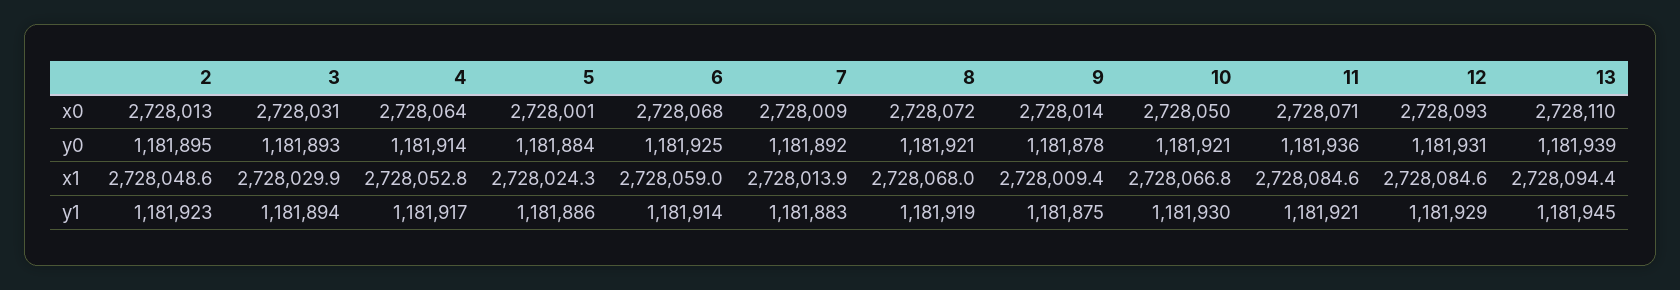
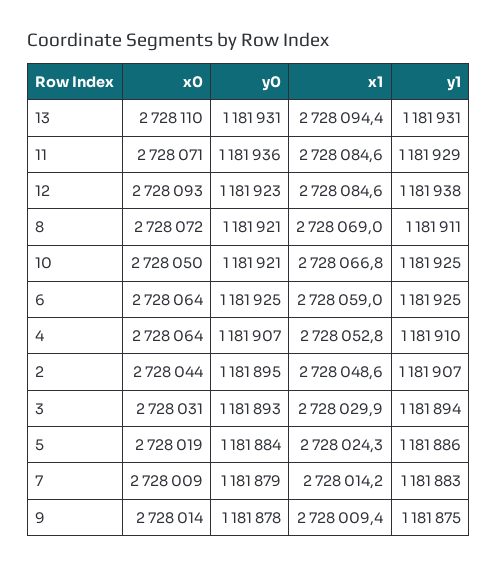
2, x0: 2728013 -> 2728044
5, x0: 2728001 -> 2728019
6, x0: 2728068 -> 2728064
4, y0: 1181914 -> 1181907
7, y0: 1181892 -> 1181879
12, y0: 1181931 -> 1181923
13, y0: 1181939 -> 1181931
7, x1: 2728013.9 -> 2728014.2
8, x1: 2728068 -> 2728069
2, y1: 1181923 -> 1181907
4, y1: 1181917 -> 1181910
6, y1: 1181914 -> 1181925
8, y1: 1181919 -> 1181911
10, y1: 1181930 -> 1181925
11, y1: 1181921 -> 1181929
12, y1: 1181929 -> 1181938
13, y1: 1181945 -> 1181931

